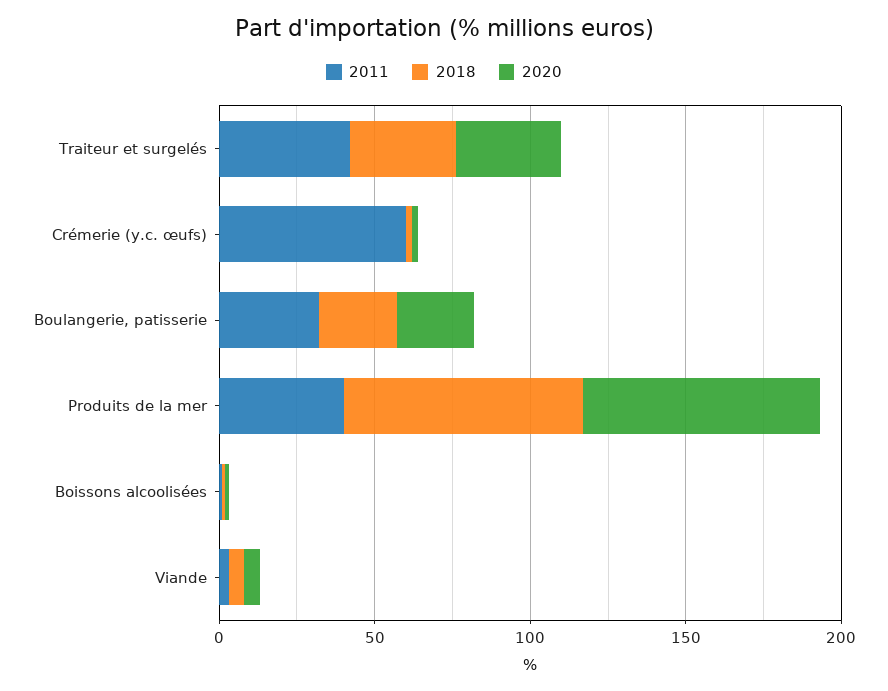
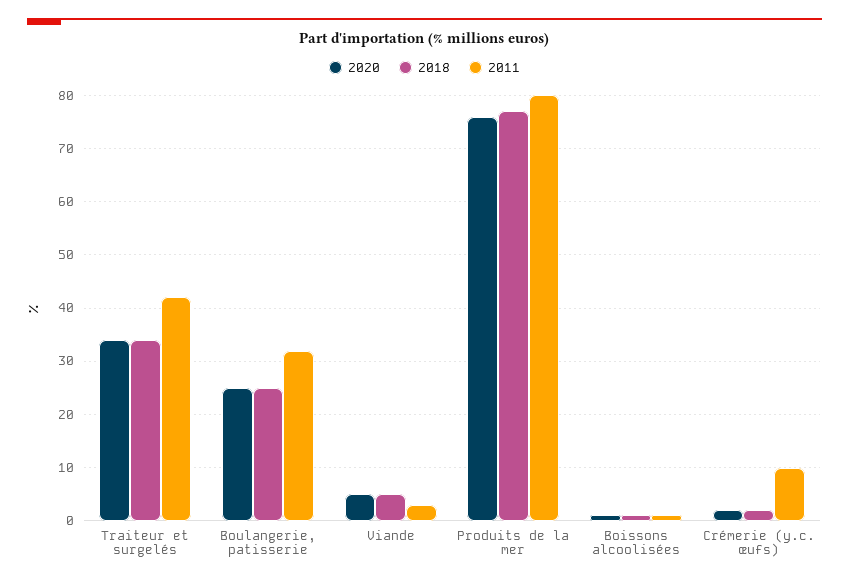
2011, Crémerie (y.c. œufs): 60 -> 10
2011, Produits de la mer: 40 -> 80

